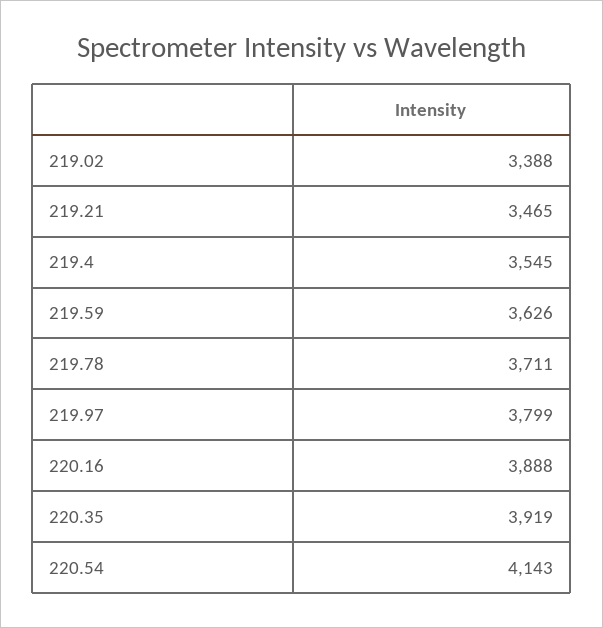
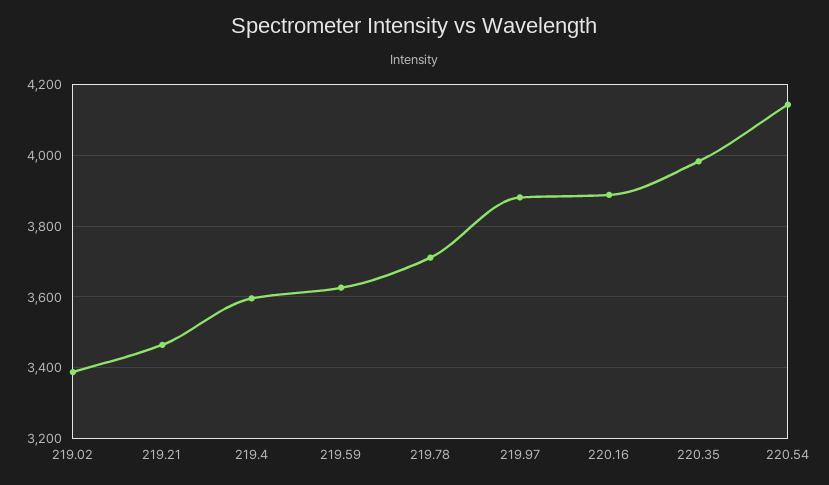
219.4: 3545 -> 3600
219.97: 3799 -> 3880
220.35: 3919 -> 3980

